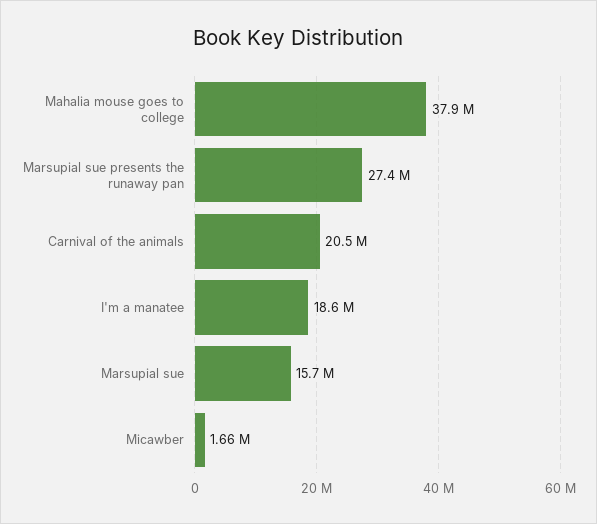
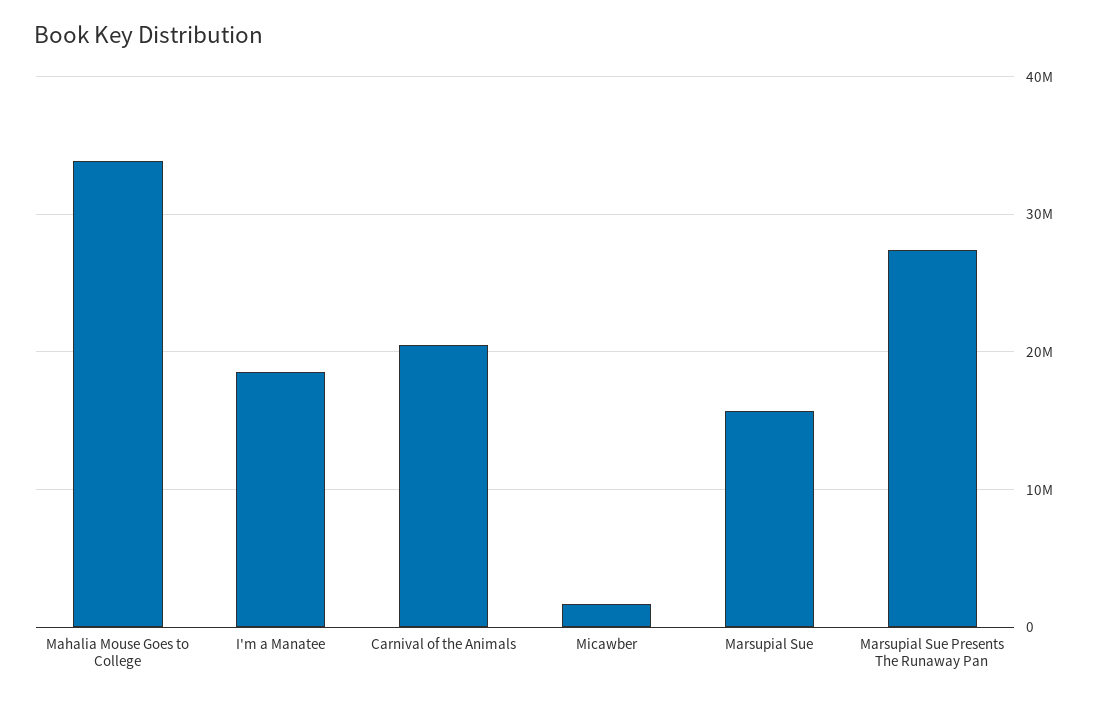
Mahalia mouse goes to college: 37900000 -> 34000000

